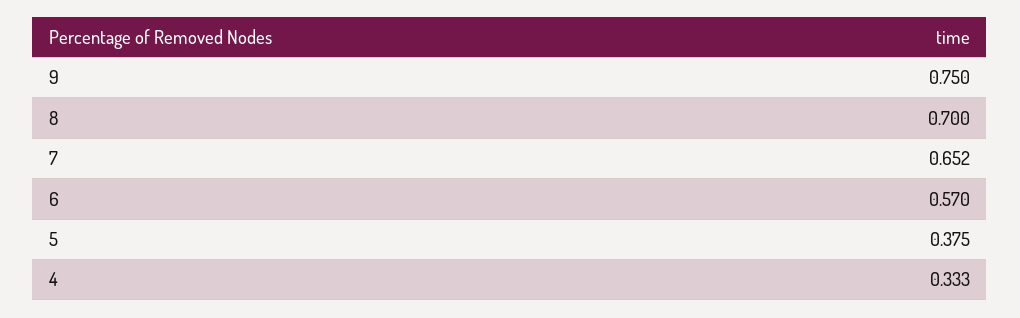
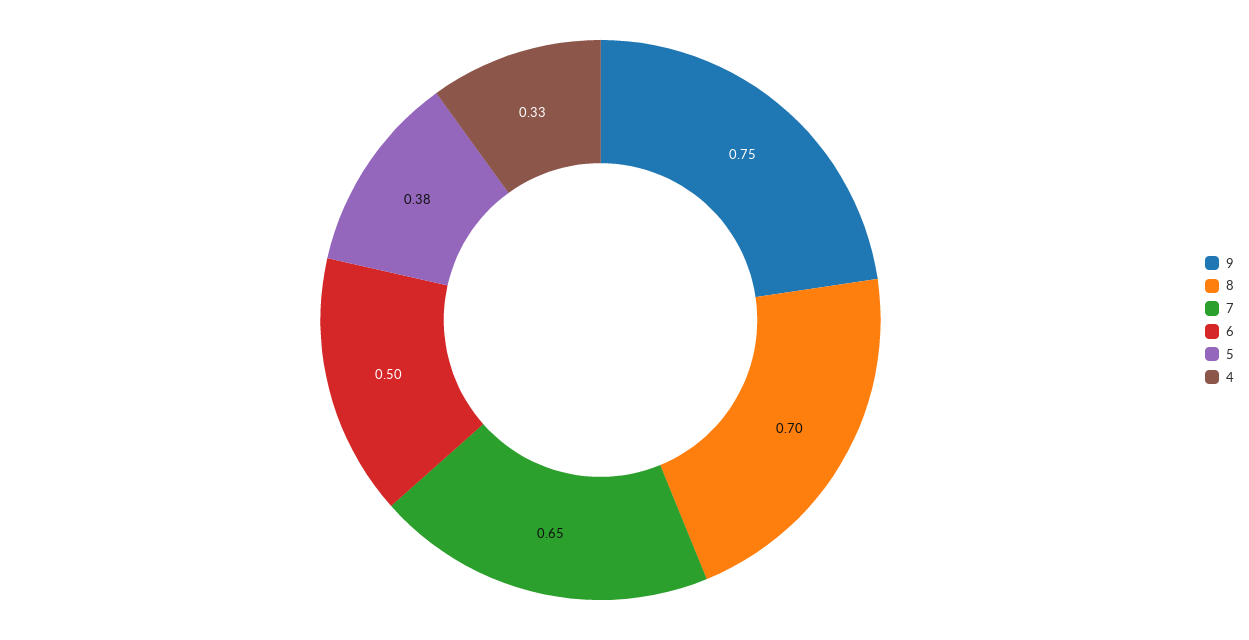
6: 0.57 -> 0.5

